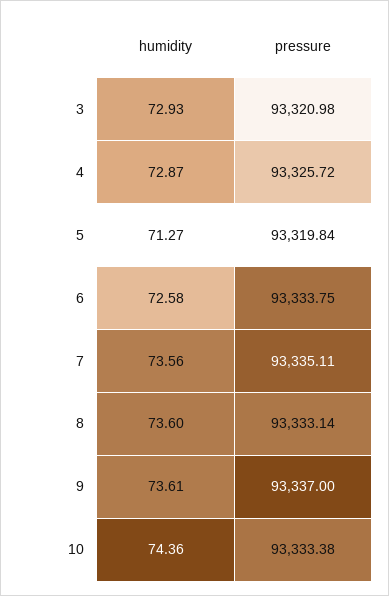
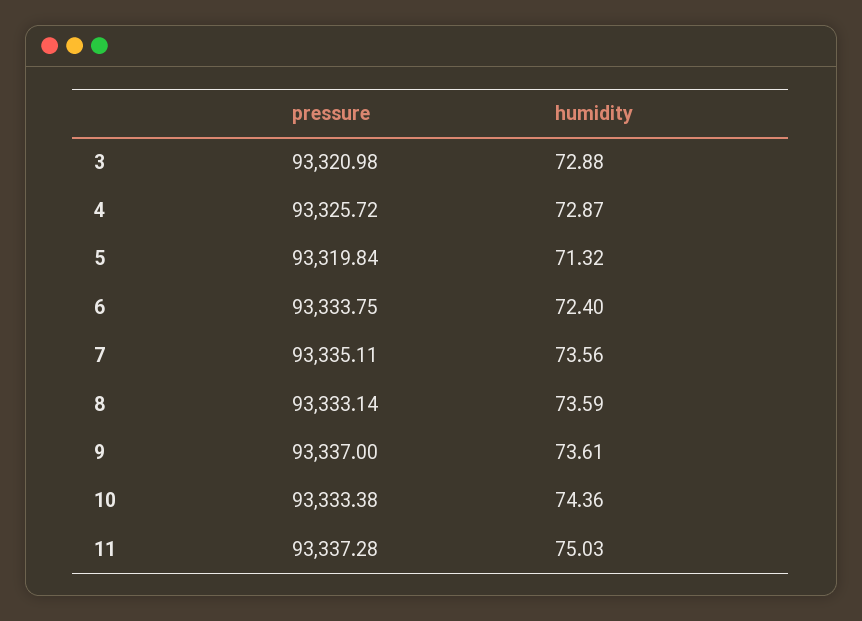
humidity, 3: 72.93 -> 72.88
humidity, 5: 71.27 -> 71.32
humidity, 6: 72.58 -> 72.4
humidity, 8: 73.6 -> 73.59
pressure, 11: none -> 93337.28
humidity, 11: none -> 75.03

